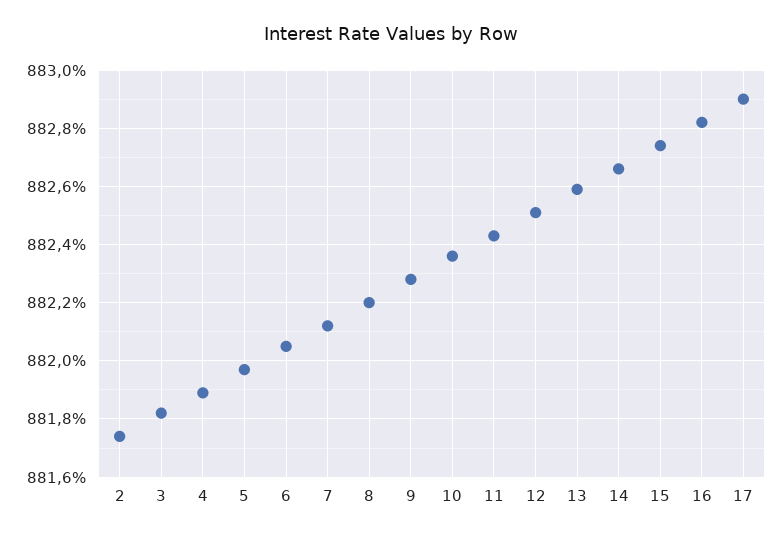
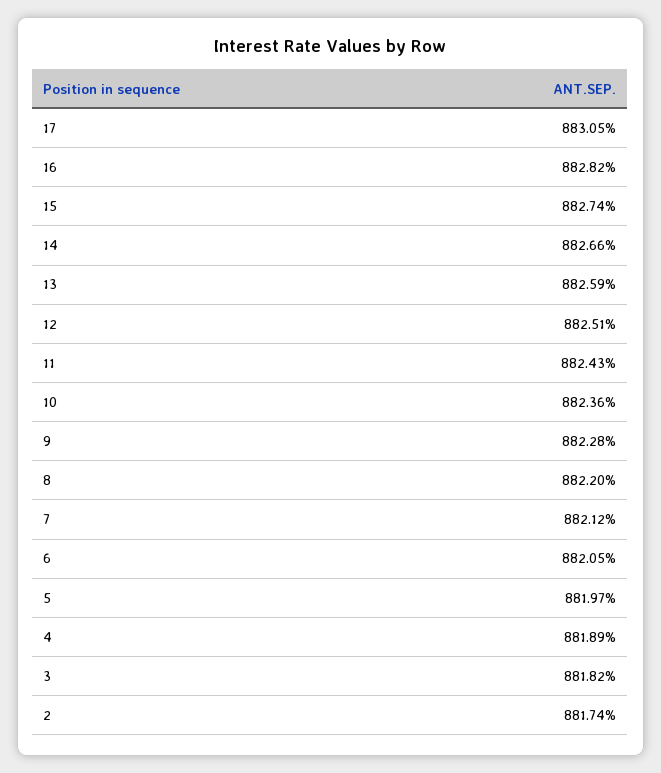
17: 882.9 -> 883.05

